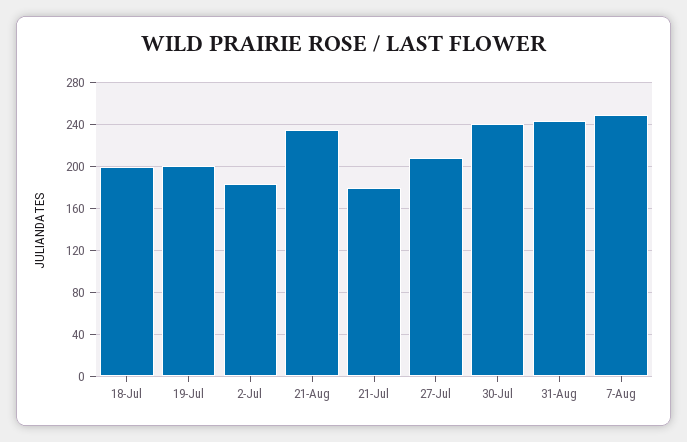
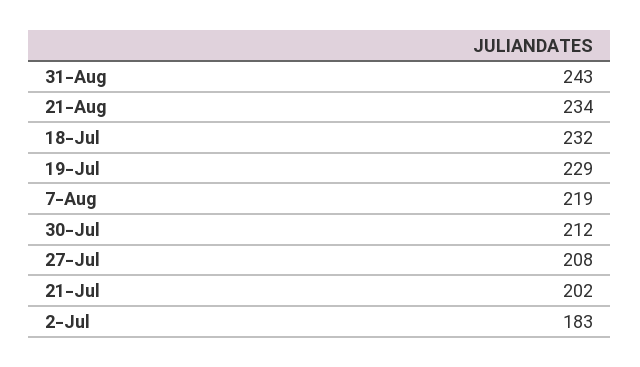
18-Jul: 200 -> 232
19-Jul: 200 -> 229
21-Jul: 180 -> 202
30-Jul: 240 -> 212
7-Aug: 250 -> 219

